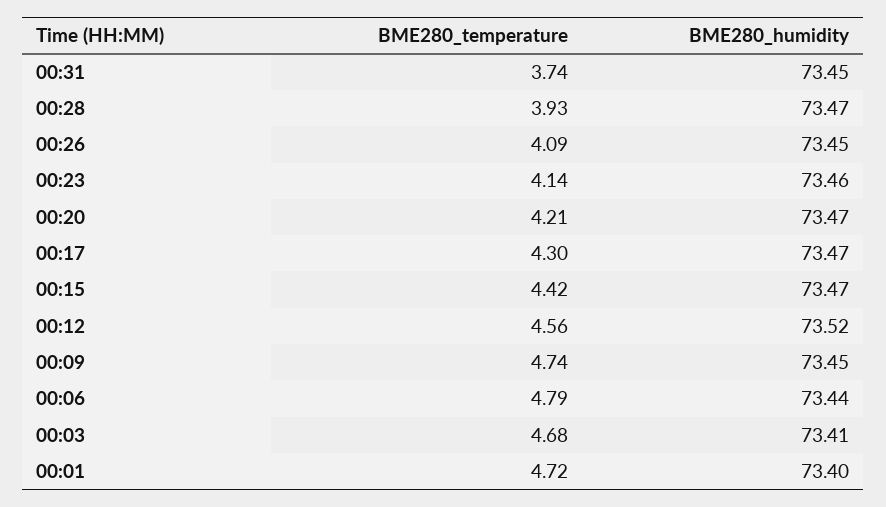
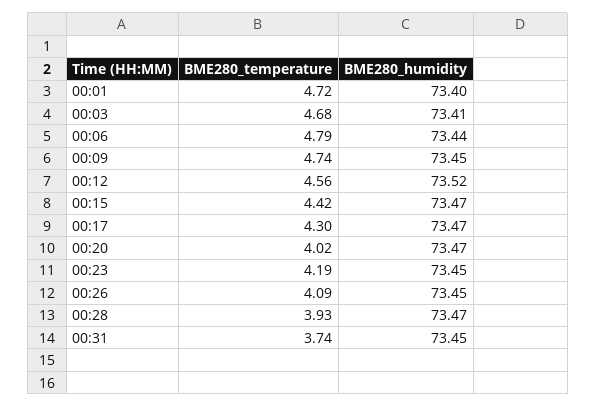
BME280_temperature, 00:23: 4.14 -> 4.19
BME280_humidity, 00:23: 73.46 -> 73.45
BME280_temperature, 00:20: 4.21 -> 4.02

